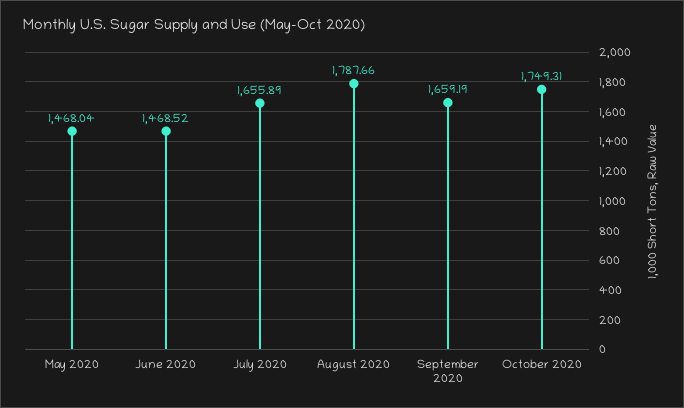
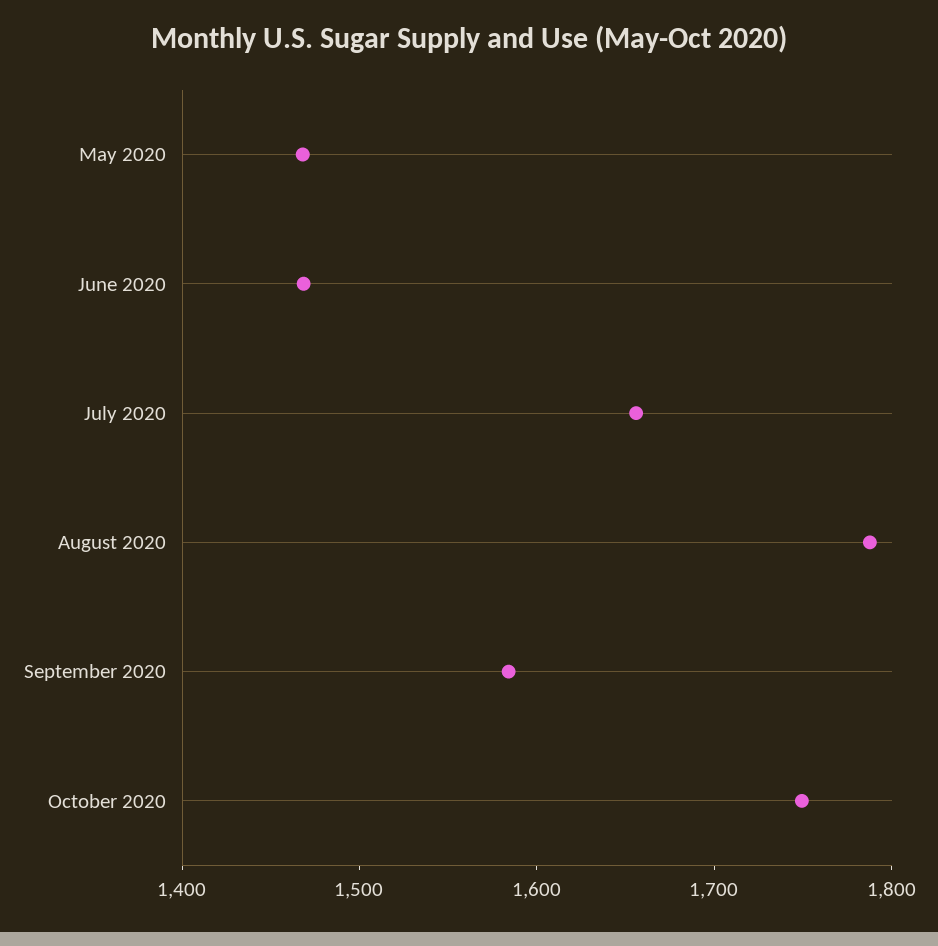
September 2020: 1659.19 -> 1580

